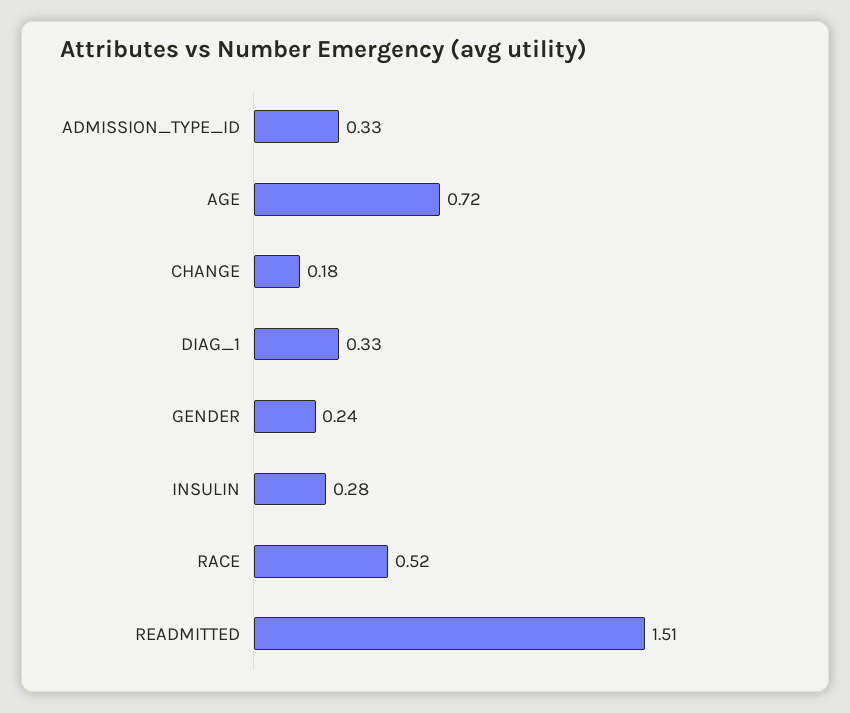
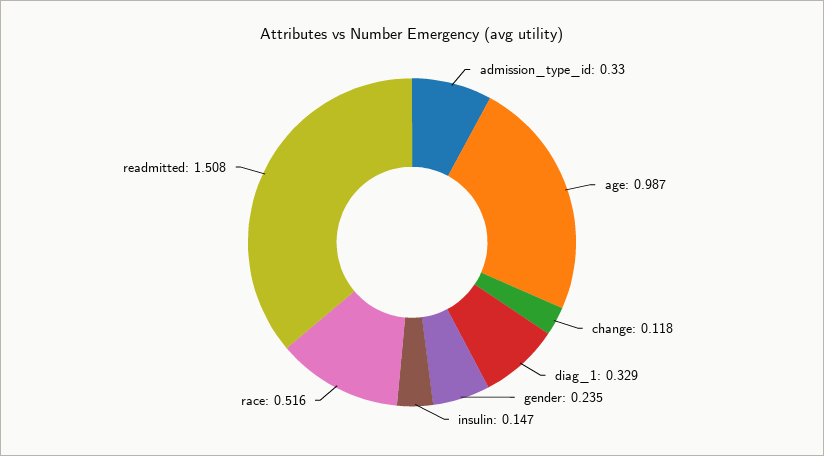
AGE: 0.72 -> 0.987
CHANGE: 0.18 -> 0.118
INSULIN: 0.28 -> 0.147

